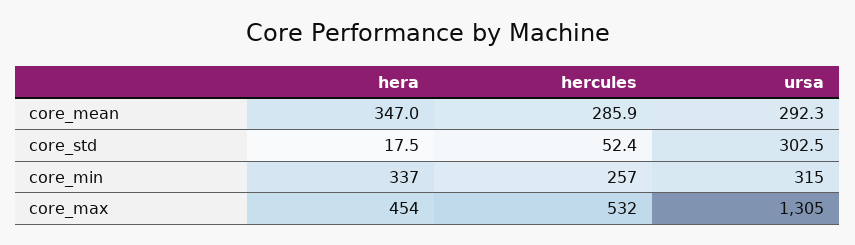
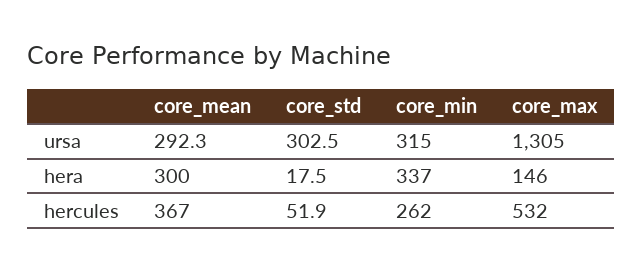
hera, core_mean: 347 -> 300
hercules, core_mean: 285.9 -> 367
hercules, core_std: 52.4 -> 51.9
hercules, core_min: 257 -> 262
hera, core_max: 454 -> 146

